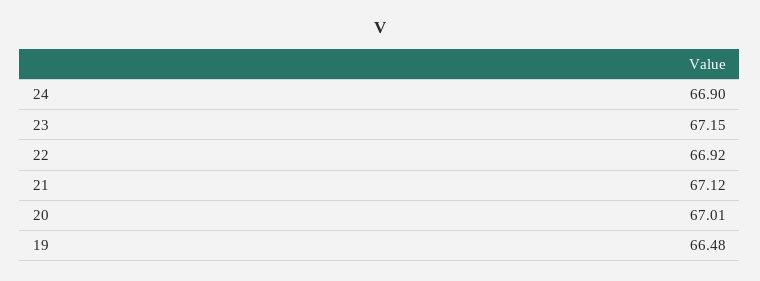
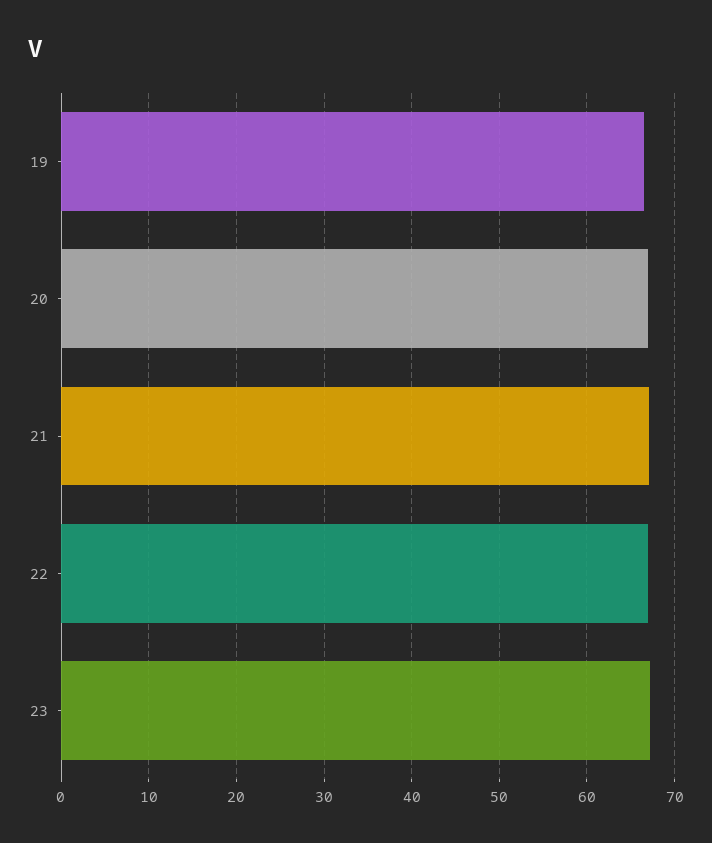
24: 66.9 -> none

